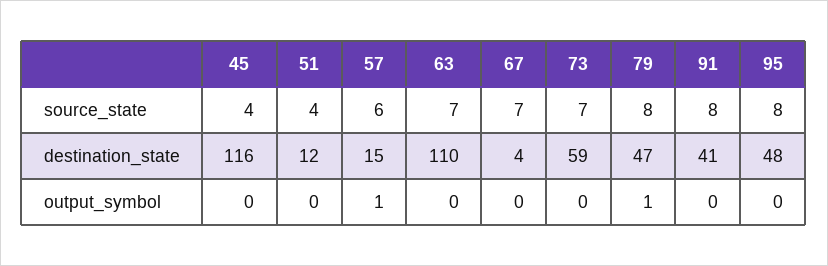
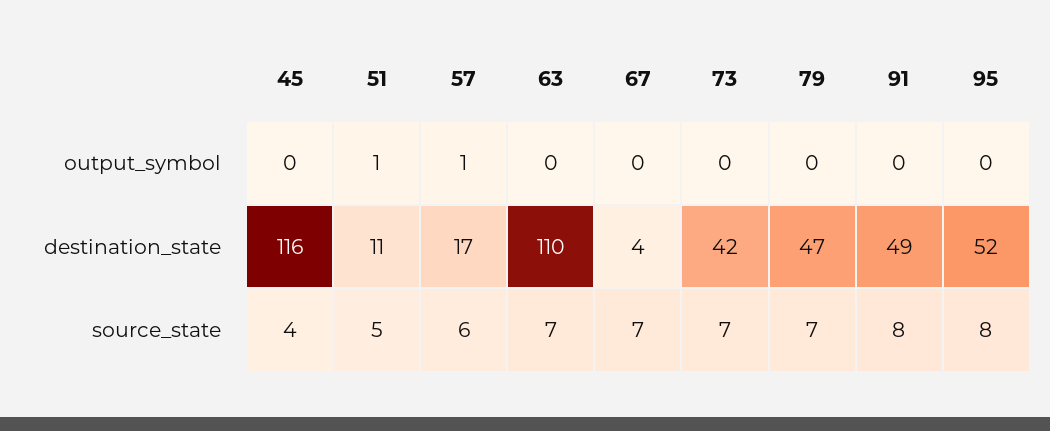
51, source_state: 4 -> 5
79, source_state: 8 -> 7
51, destination_state: 12 -> 11
57, destination_state: 15 -> 17
73, destination_state: 59 -> 42
91, destination_state: 41 -> 49
95, destination_state: 48 -> 52
51, output_symbol: 0 -> 1
79, output_symbol: 1 -> 0

